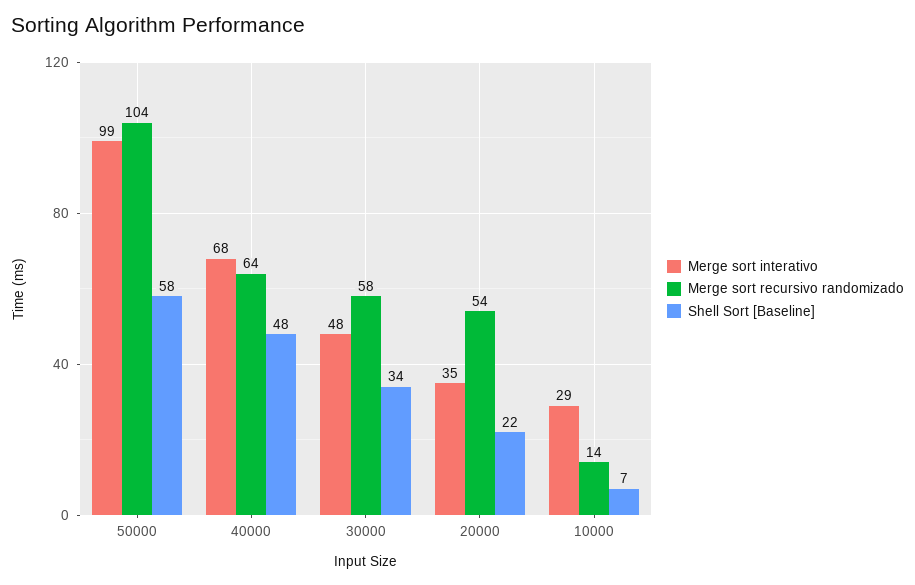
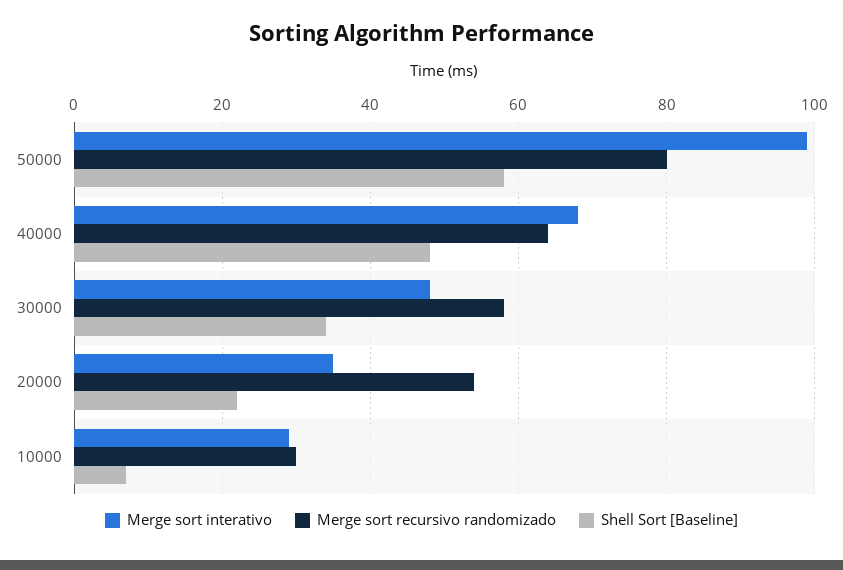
Merge sort recursivo randomizado, 50000: 104 -> 80
Merge sort recursivo randomizado, 10000: 14 -> 30

